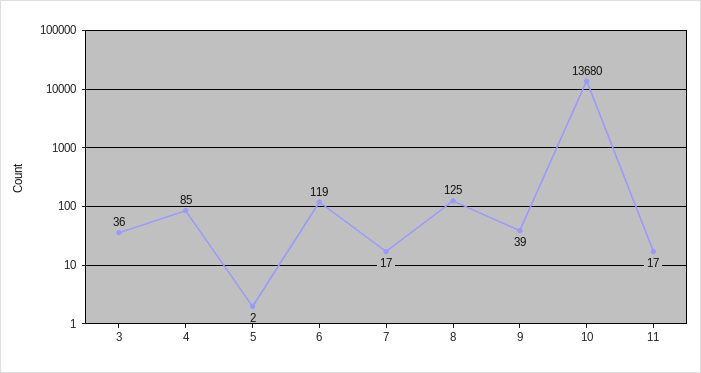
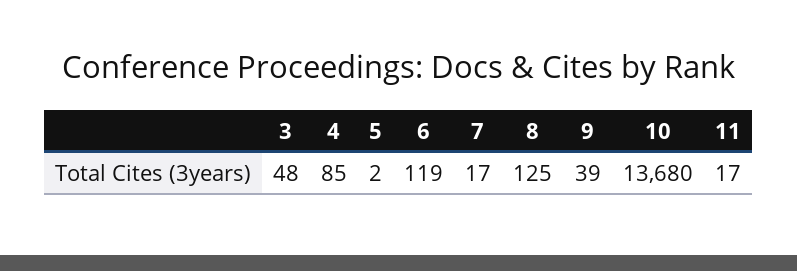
3: 36 -> 48

